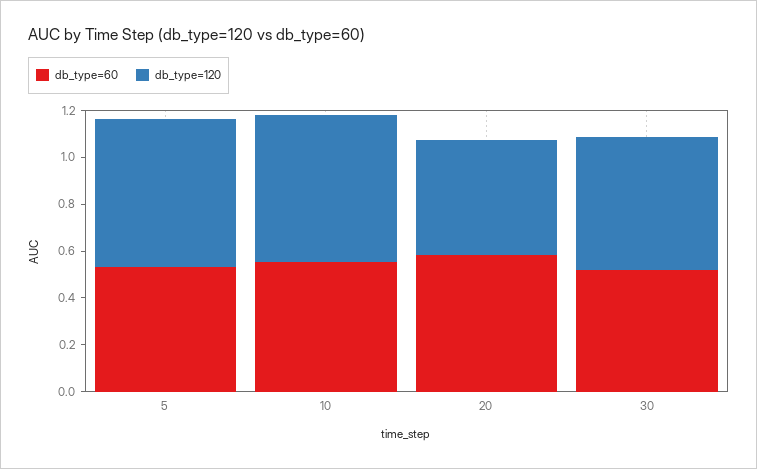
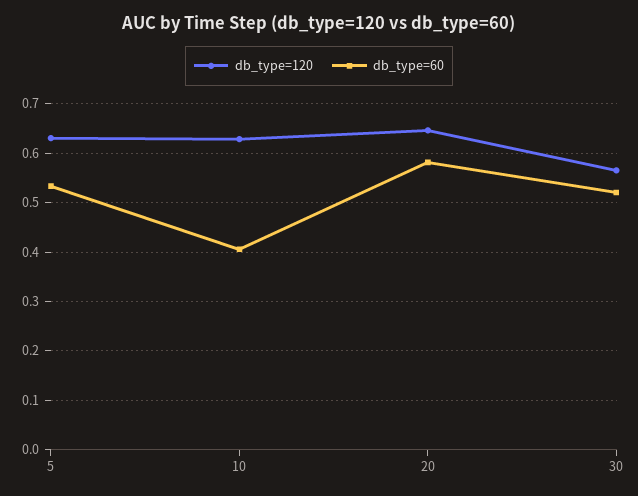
db_type=60, 10: 0.55 -> 0.4
db_type=120, 20: 0.5 -> 0.64

